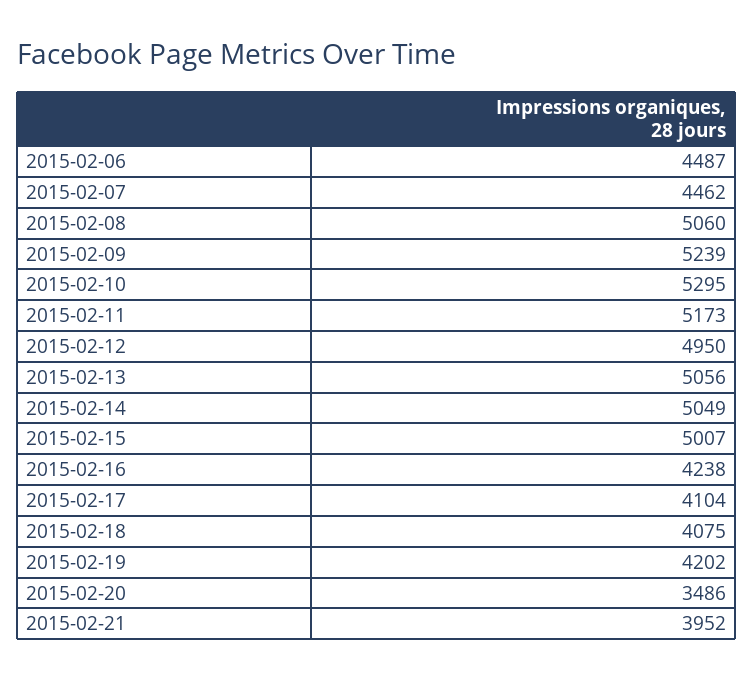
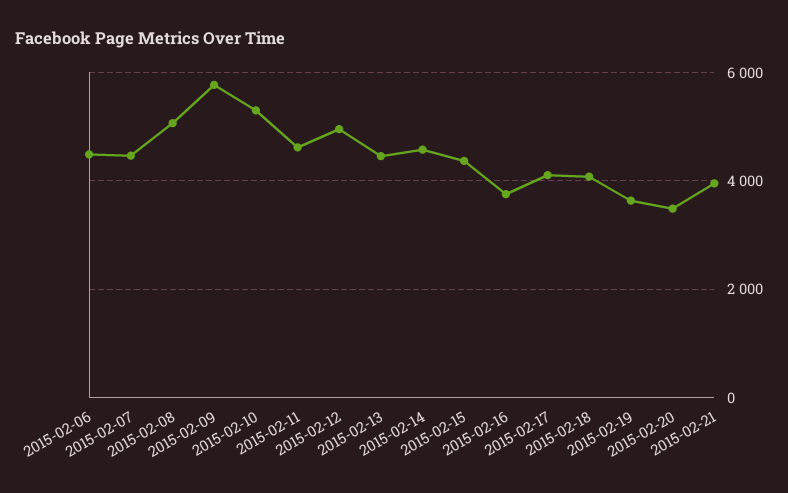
2015-02-09: 5239 -> 5800
2015-02-11: 5173 -> 4600
2015-02-13: 5056 -> 4400
2015-02-14: 5049 -> 4600
2015-02-15: 5007 -> 4400
2015-02-16: 4238 -> 3800
2015-02-19: 4202 -> 3600

